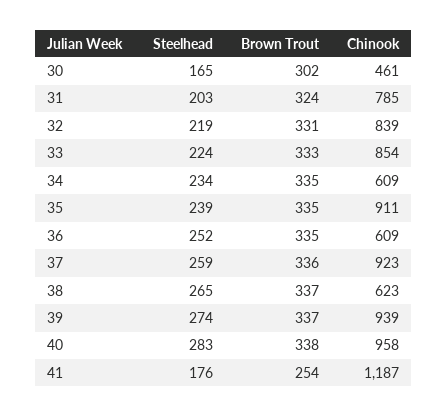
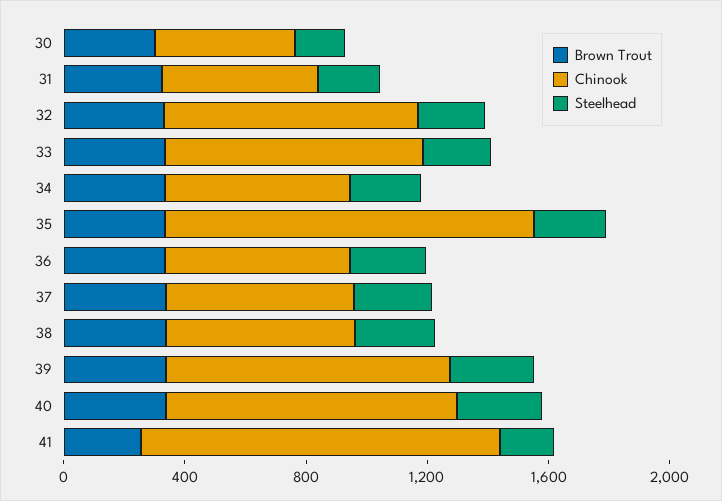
Chinook, 31: 785 -> 500
Chinook, 35: 911 -> 1200
Chinook, 37: 923 -> 600

